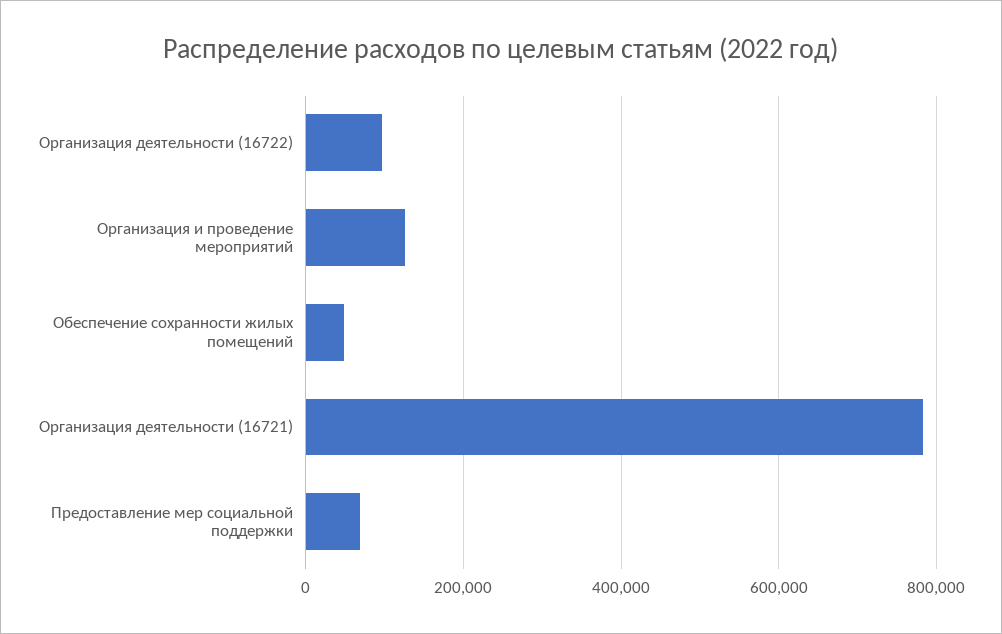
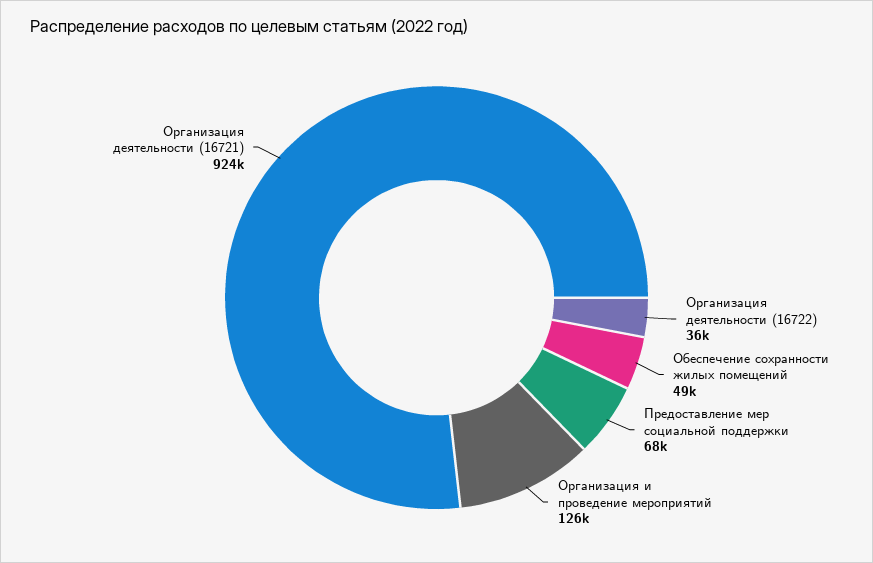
Организация деятельности (16722): 100000 -> 36000
Организация деятельности (16721): 780000 -> 924000

